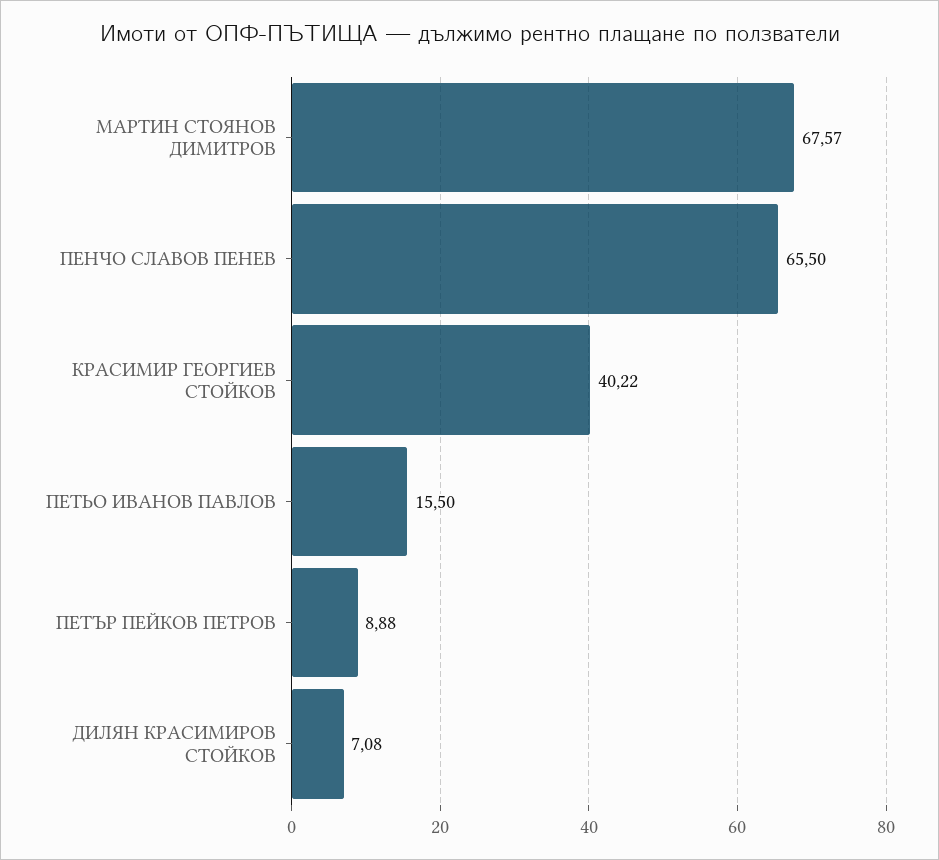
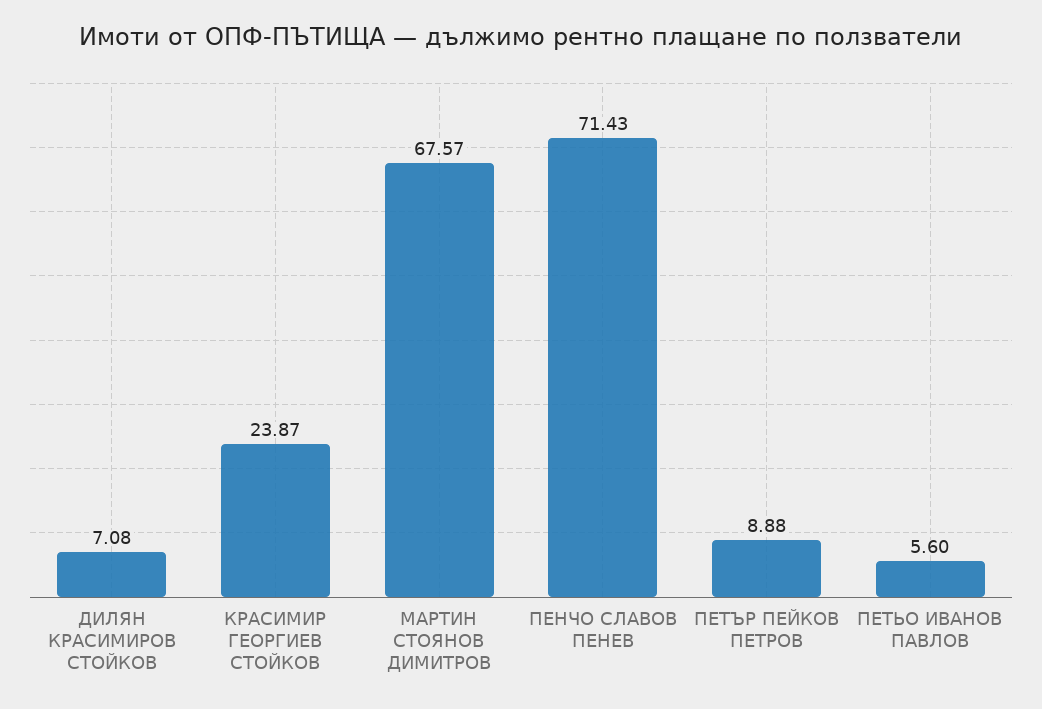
ПЕНЧО СЛАВОВ ПЕНЕВ: 65.5 -> 71.43
КРАСИМИР ГЕОРГИЕВ СТОЙКОВ: 40.22 -> 23.87
ПЕТЬО ИВАНОВ ПАВЛОВ: 15.5 -> 5.6

